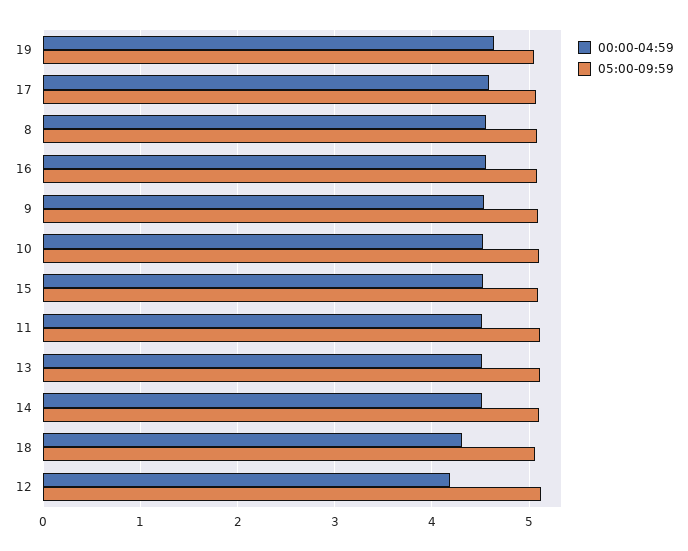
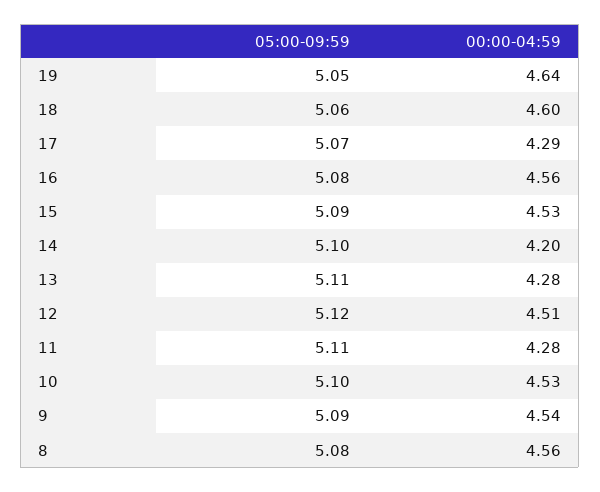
00:00-04:59, 17: 4.6 -> 4.29
00:00-04:59, 11: 4.5 -> 4.28
00:00-04:59, 13: 4.5 -> 4.28
00:00-04:59, 14: 4.5 -> 4.2
00:00-04:59, 18: 4.3 -> 4.6
00:00-04:59, 12: 4.2 -> 4.51

